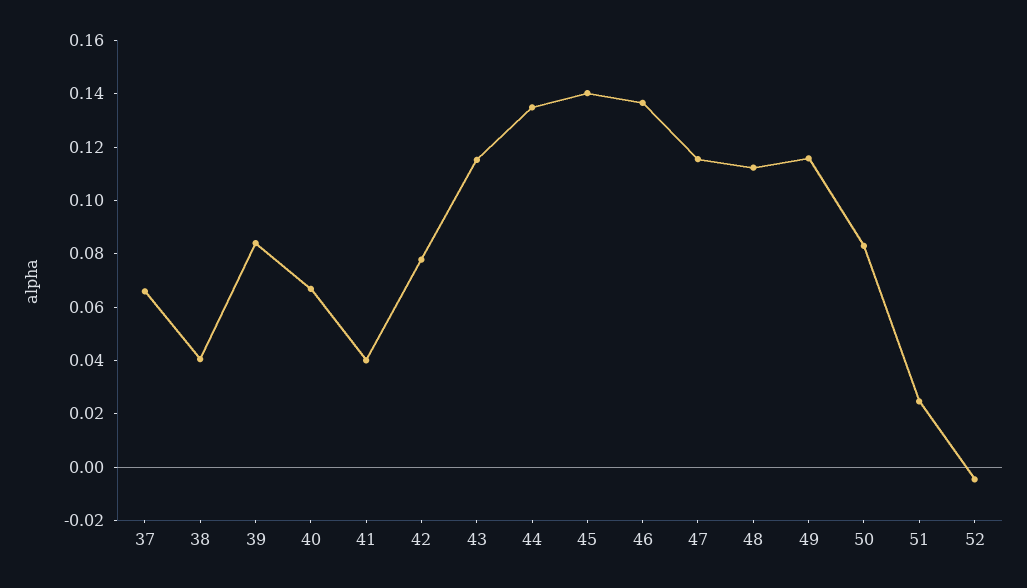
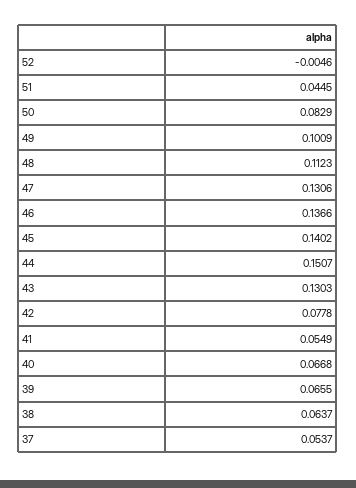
37: 0.065 -> 0.0537
38: 0.04 -> 0.0637
39: 0.085 -> 0.0655
41: 0.04 -> 0.0549
43: 0.115 -> 0.1303
44: 0.135 -> 0.1507
47: 0.115 -> 0.1306
49: 0.115 -> 0.1009
51: 0.025 -> 0.0445

